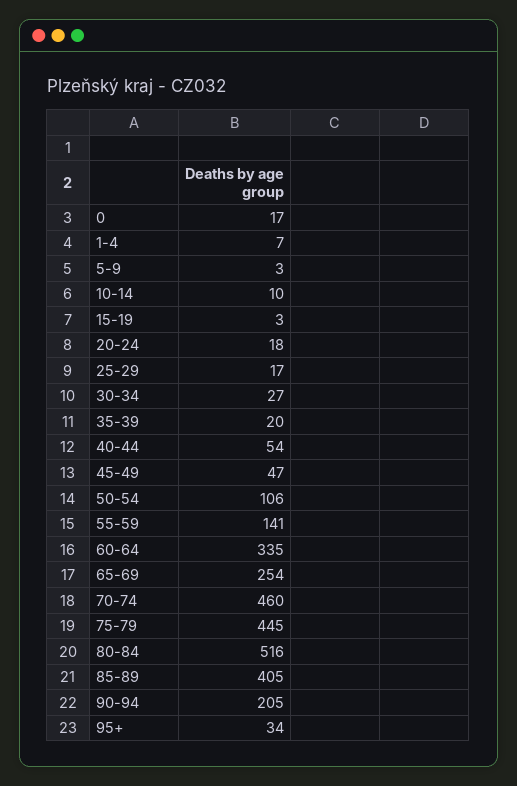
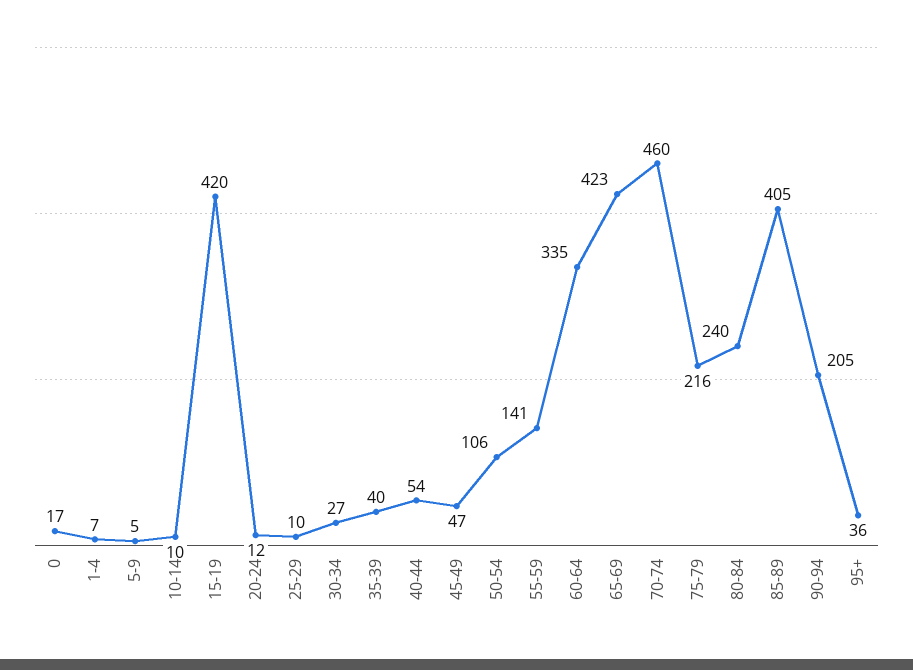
5-9: 3 -> 5
15-19: 3 -> 420
20-24: 18 -> 12
25-29: 17 -> 10
35-39: 20 -> 40
65-69: 254 -> 423
75-79: 445 -> 216
80-84: 516 -> 240
95+: 34 -> 36

